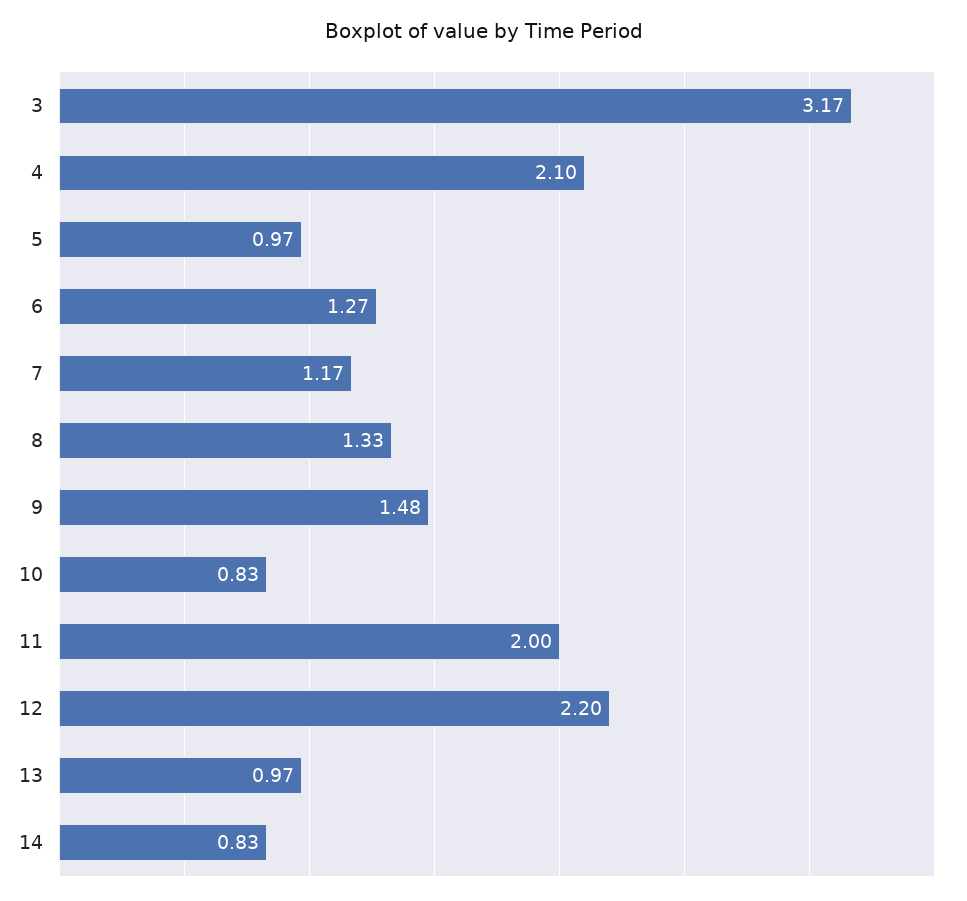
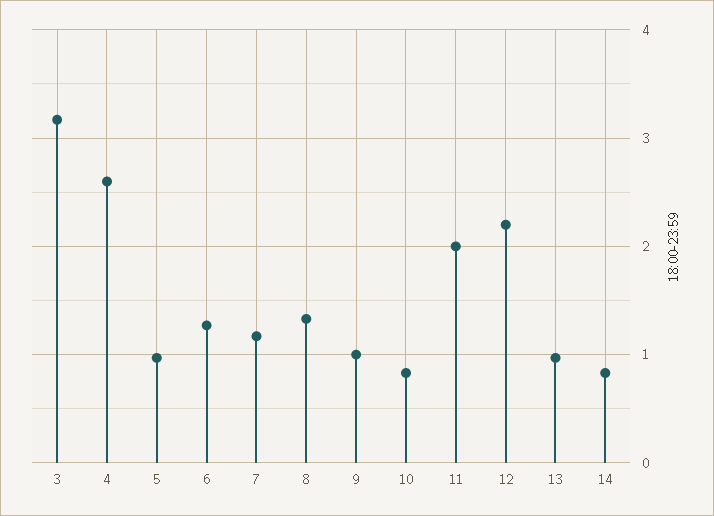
4: 2.1 -> 2.6
9: 1.48 -> 1

